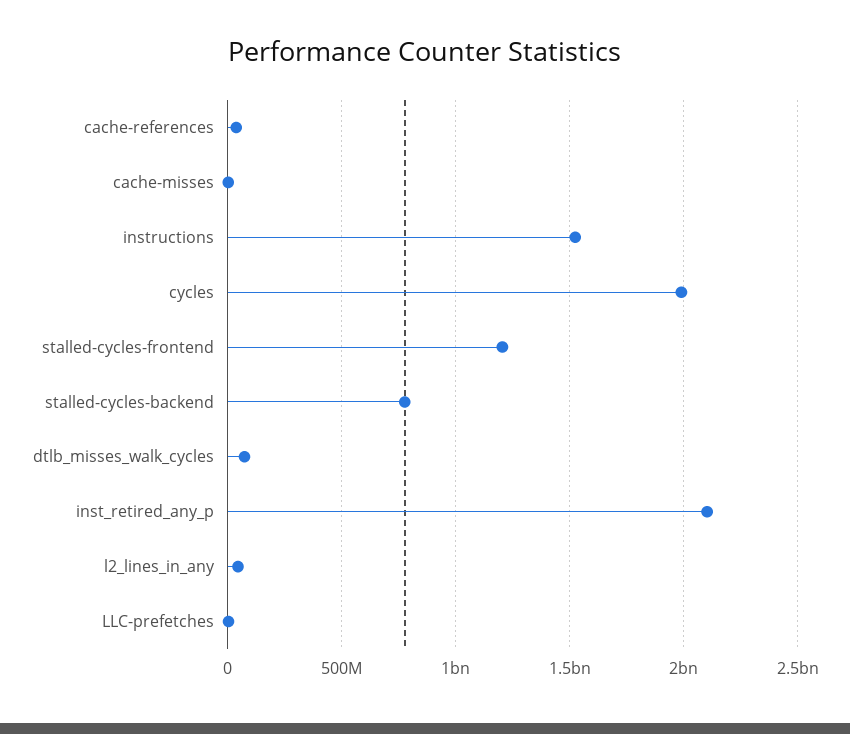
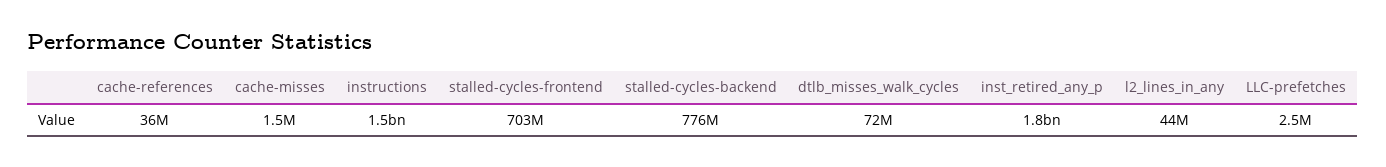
cycles: 2000000000 -> none
stalled-cycles-frontend: 1200000000 -> 703000000
inst_retired_any_p: 2100000000 -> 1800000000

